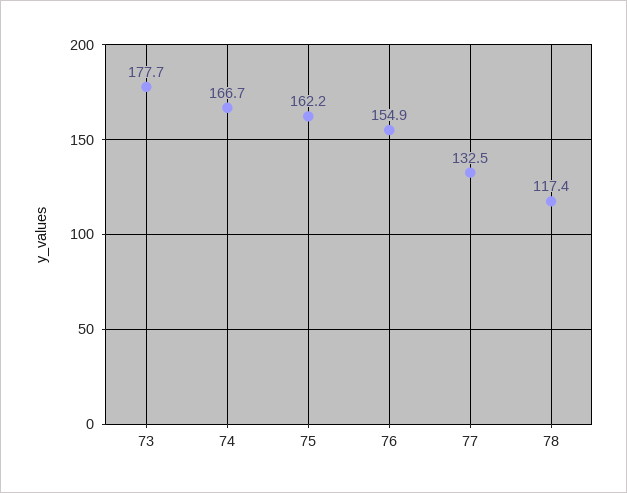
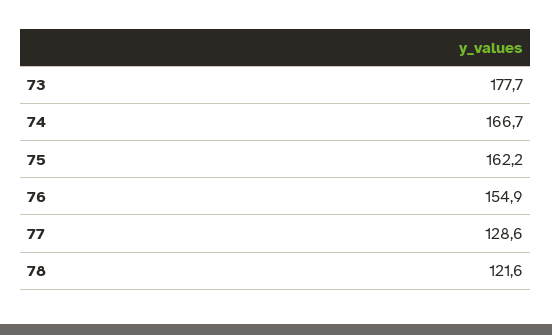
77: 132.5 -> 128.6
78: 117.4 -> 121.6

